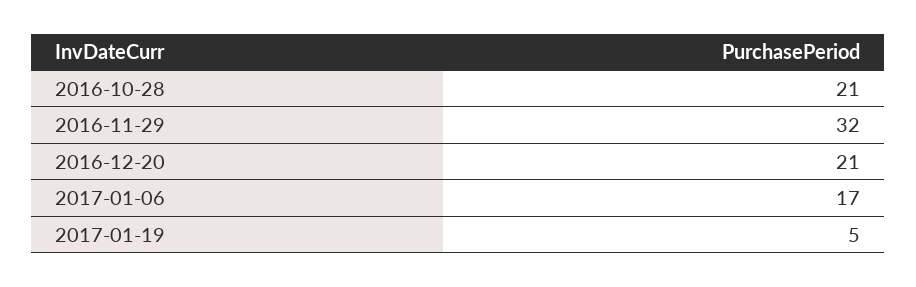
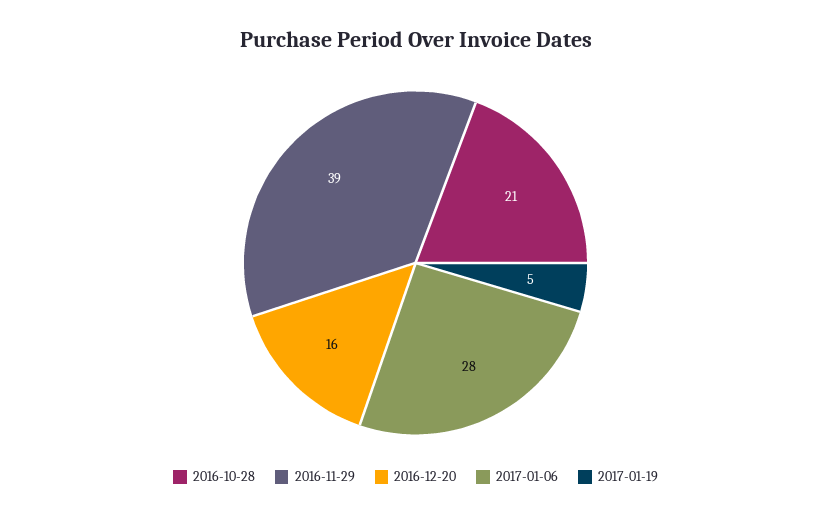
2016-11-29: 32 -> 39
2016-12-20: 21 -> 16
2017-01-06: 17 -> 28

